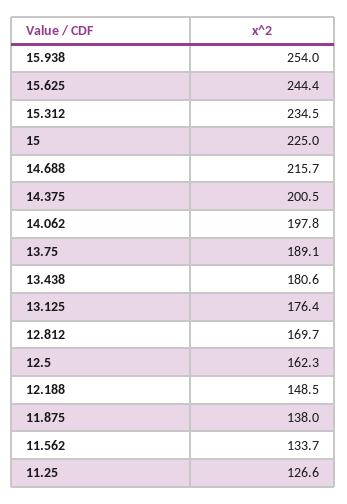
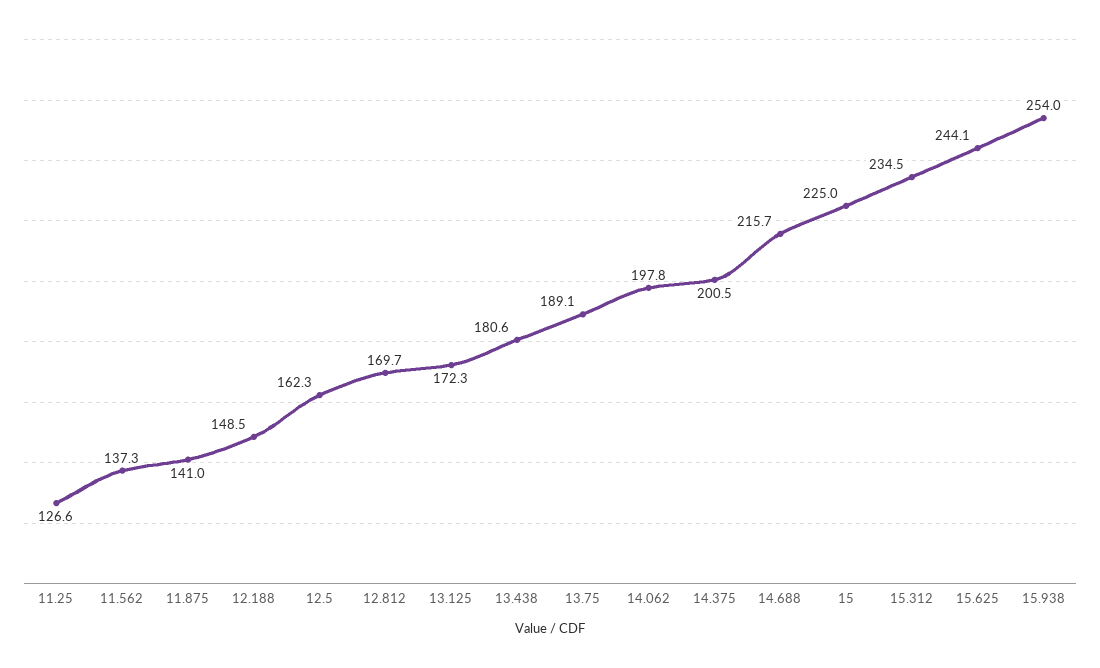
15.625: 244.4 -> 244.1
13.125: 176.4 -> 172.3
11.875: 138 -> 141
11.562: 133.7 -> 137.3

